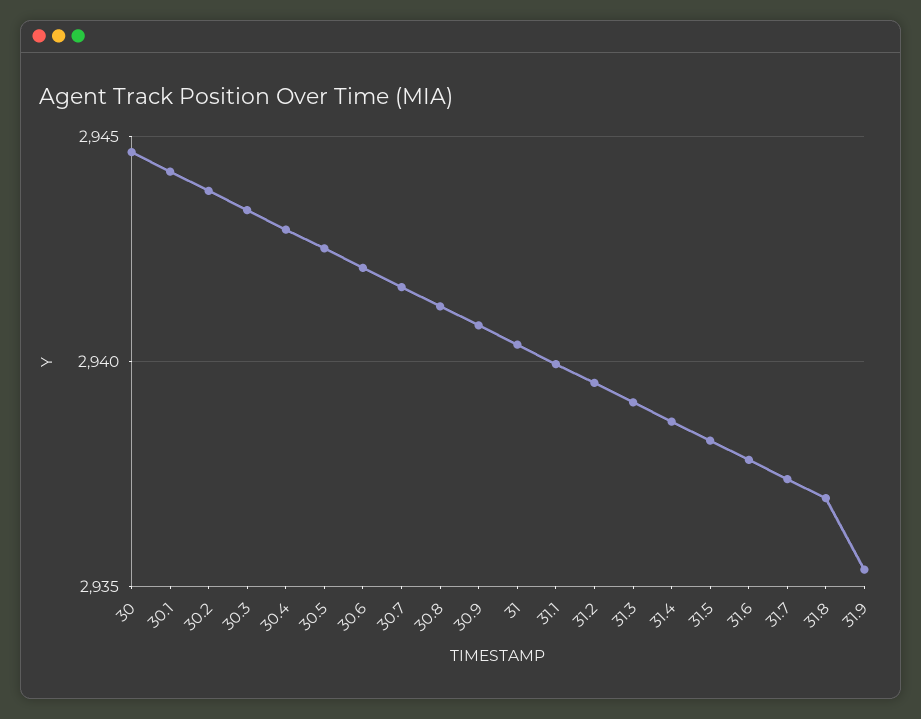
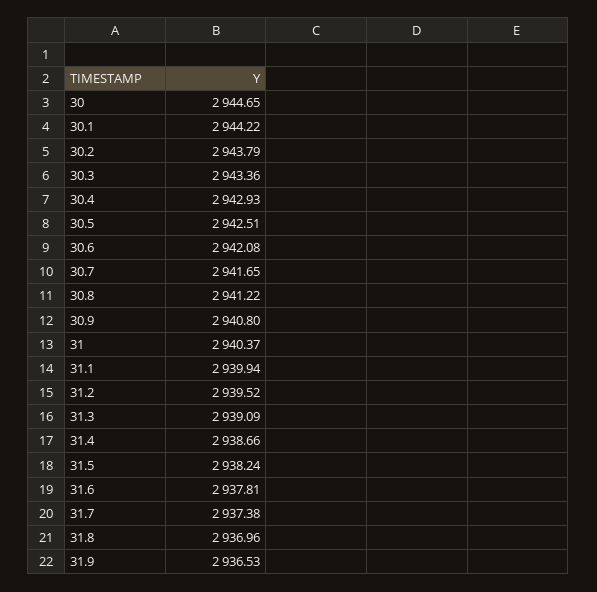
31.9: 2935.5 -> 2936.53

